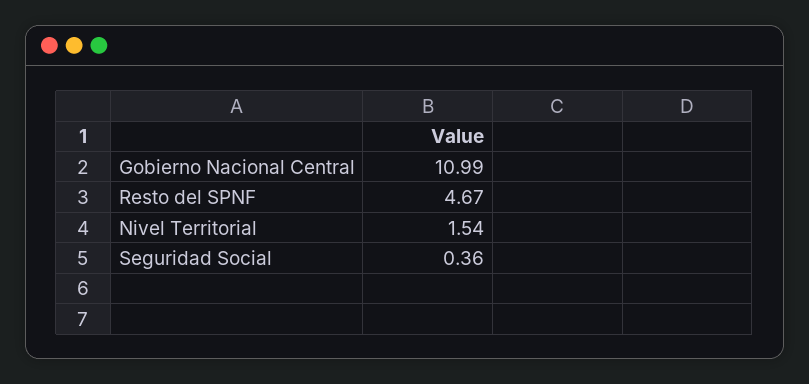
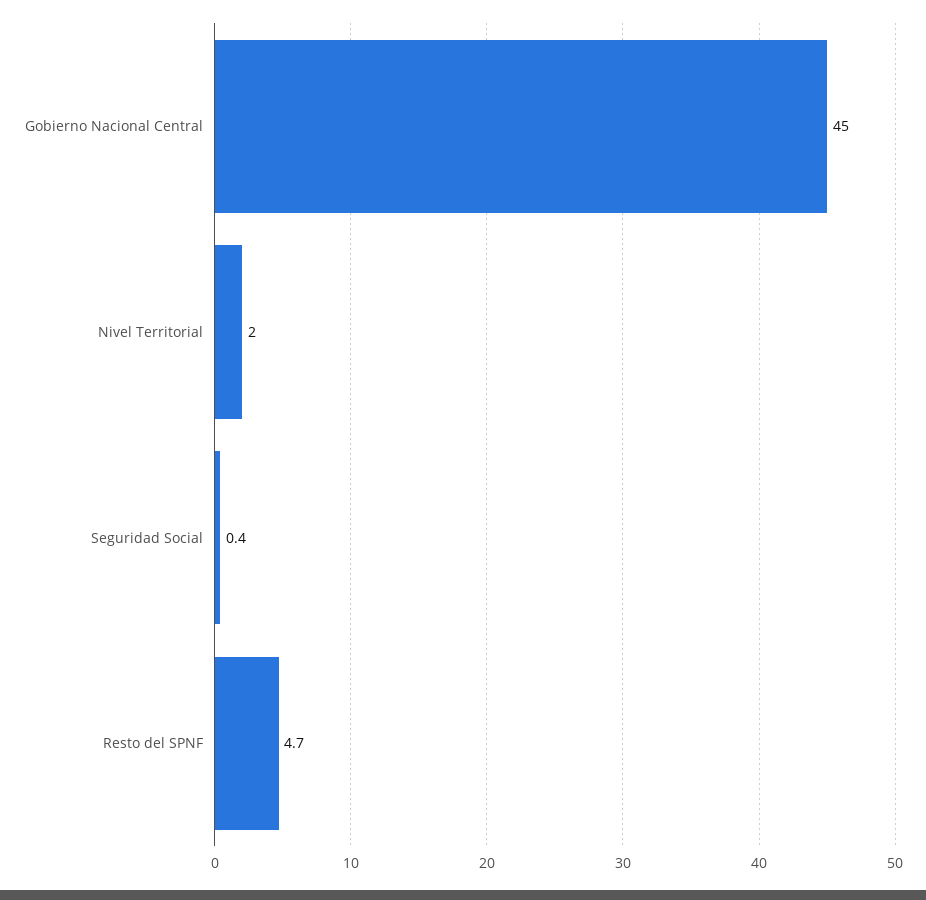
Gobierno Nacional Central: 10.99 -> 45
Nivel Territorial: 1.54 -> 2

